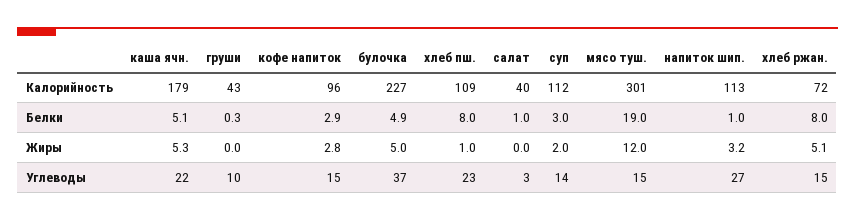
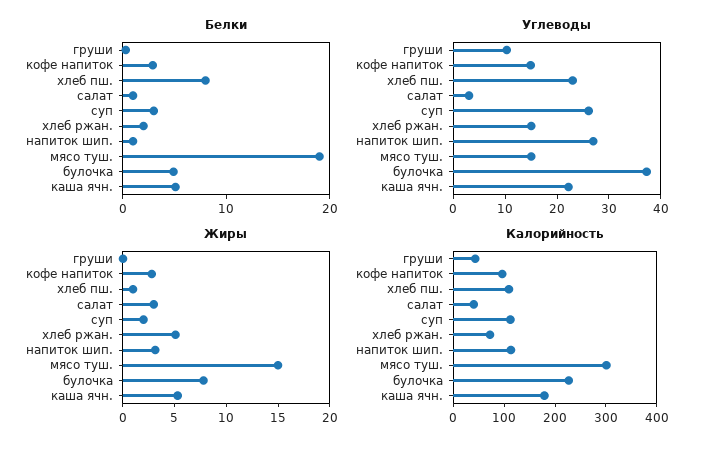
Белки, хлеб ржан.: 8 -> 2
Жиры, булочка: 5 -> 8
Жиры, салат: 0 -> 3
Жиры, мясо туш.: 12 -> 15
Углеводы, суп: 14 -> 26

